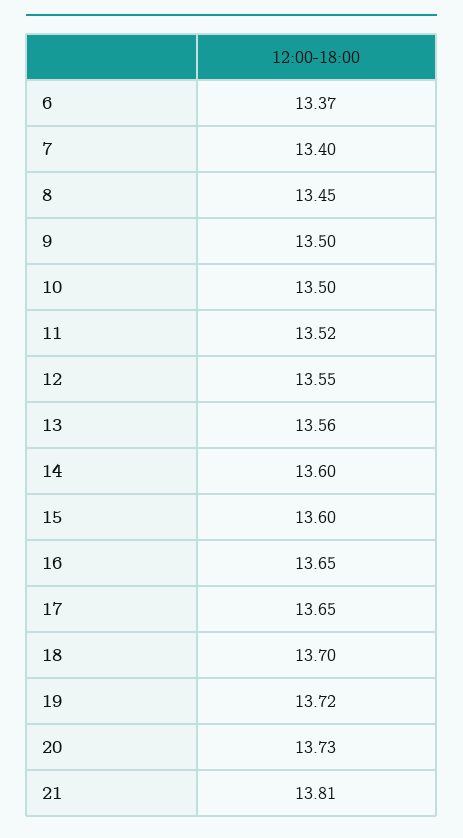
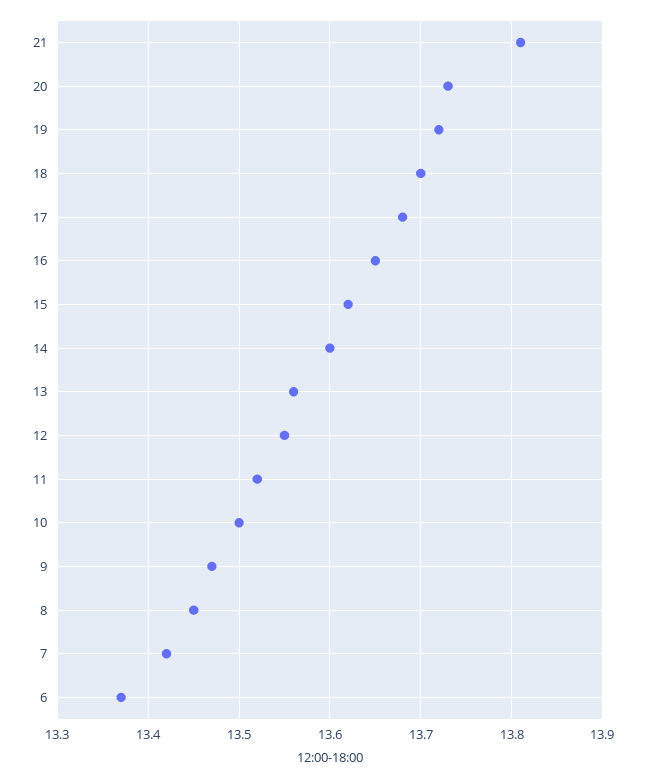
7: 13.4 -> 13.42
9: 13.5 -> 13.47
15: 13.6 -> 13.62
17: 13.65 -> 13.68

